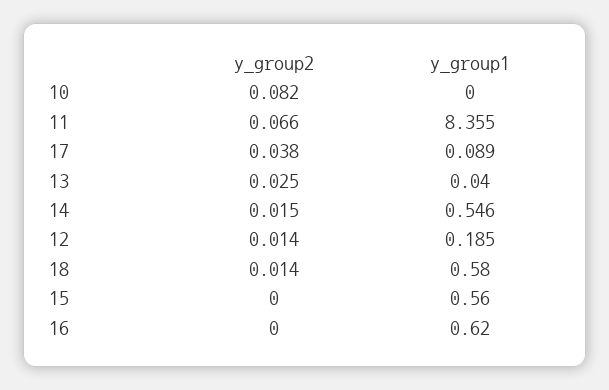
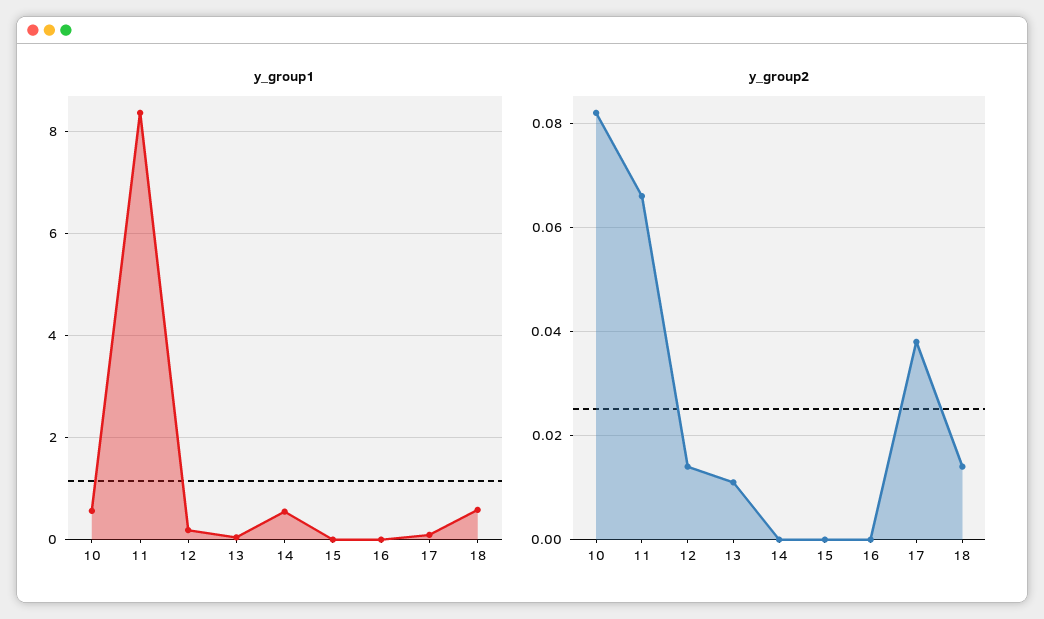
y_group1, 10: 0 -> 0.6
y_group2, 13: 0.025 -> 0.01
y_group2, 14: 0.015 -> 0
y_group1, 15: 0.56 -> 0
y_group1, 16: 0.62 -> 0

